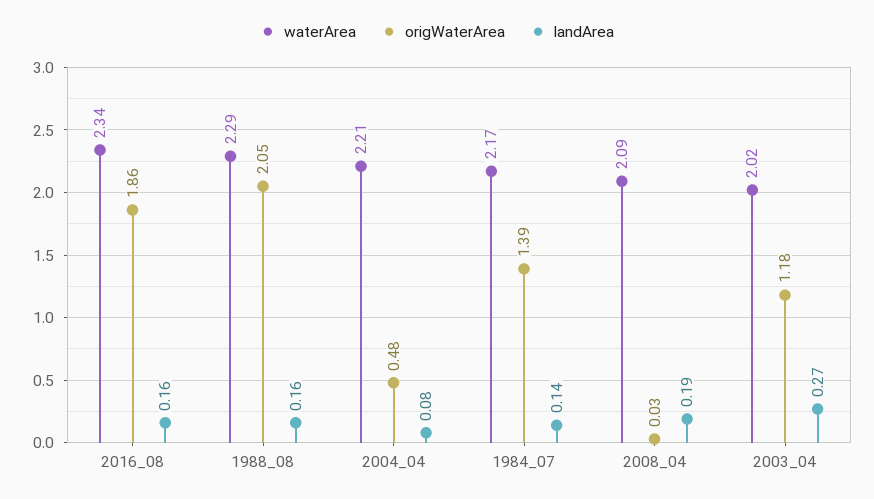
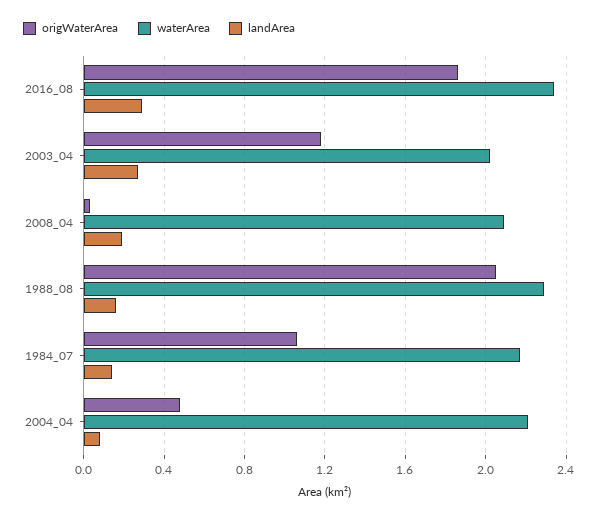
landArea, 2016_08: 0.16 -> 0.3
origWaterArea, 1984_07: 1.39 -> 1.05

